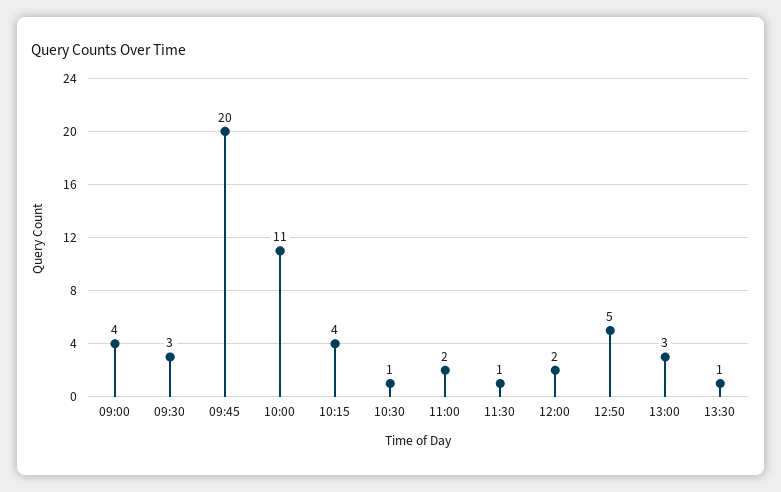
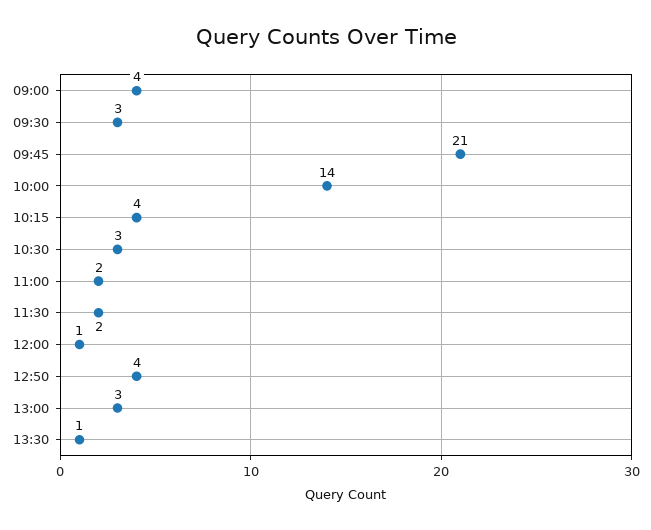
09:45: 20 -> 21
10:00: 11 -> 14
10:30: 1 -> 3
11:30: 1 -> 2
12:00: 2 -> 1
12:50: 5 -> 4

